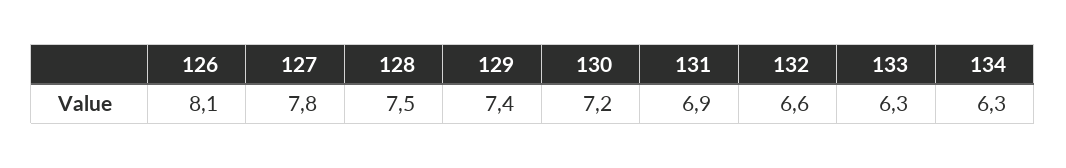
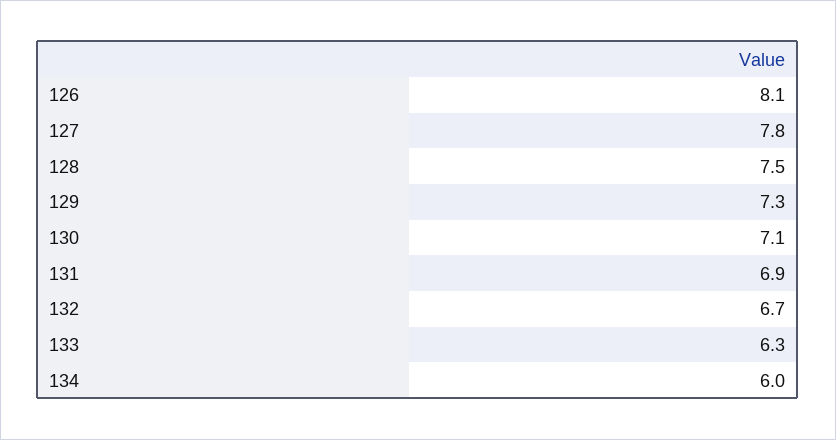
129: 7.4 -> 7.3
130: 7.2 -> 7.1
132: 6.6 -> 6.7
134: 6.3 -> 6

